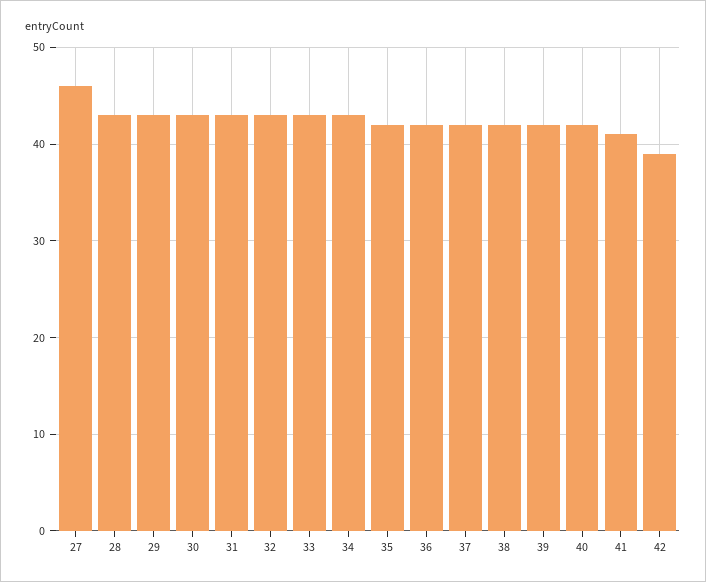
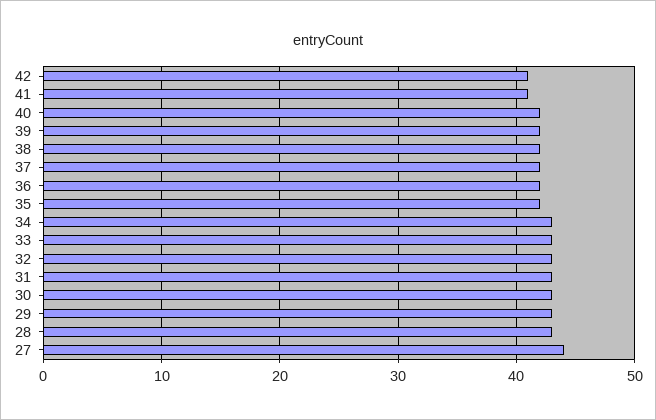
27: 46 -> 44
42: 39 -> 41

